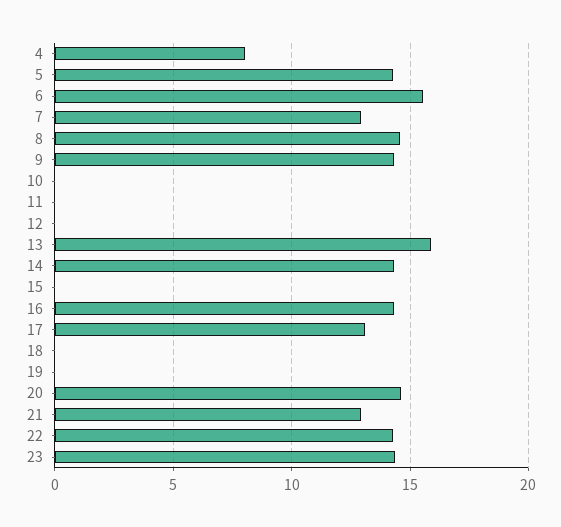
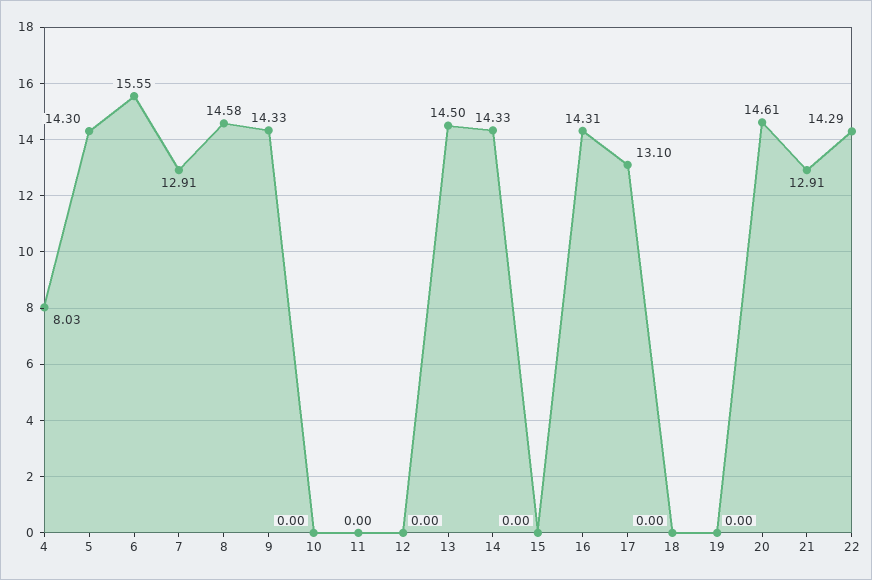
13: 16 -> 14.5
23: 14.5 -> none

